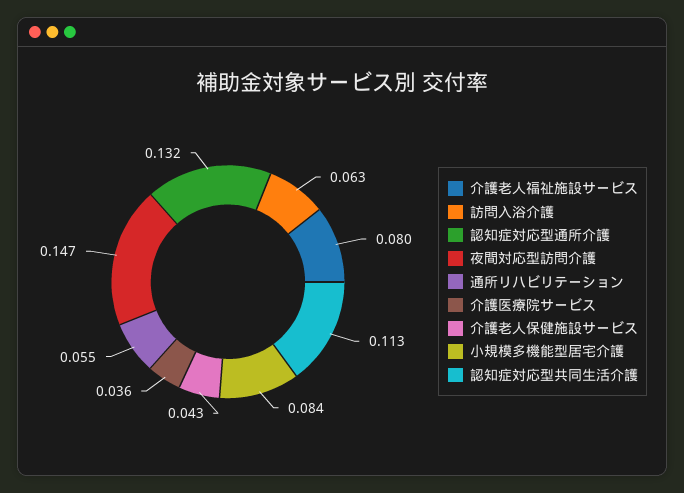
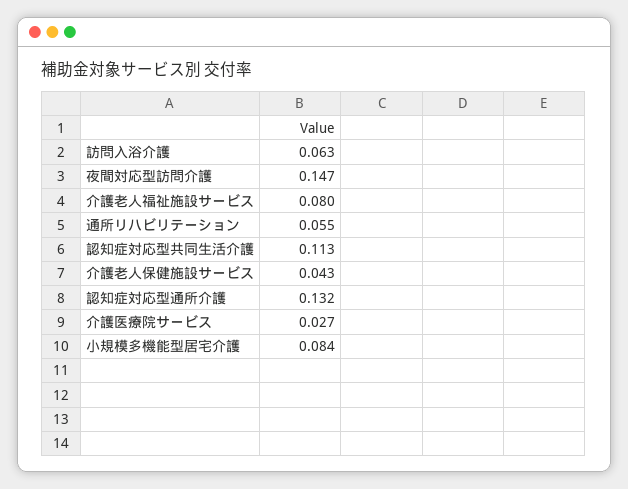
介護医療院サービス: 0.036 -> 0.027

